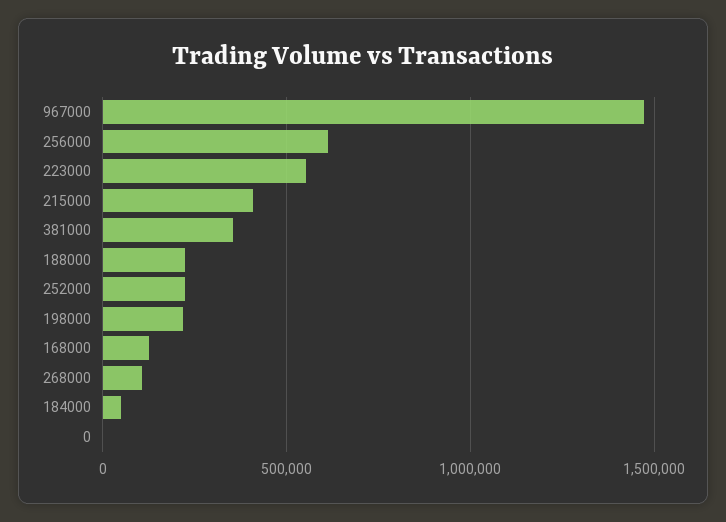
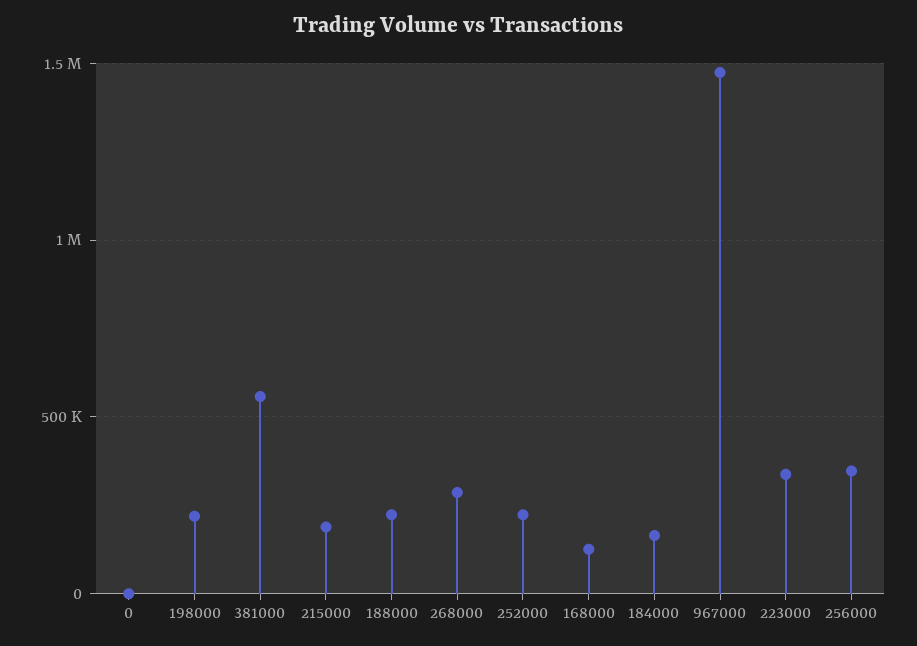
256000: 600000 -> 350000
223000: 550000 -> 350000
215000: 400000 -> 200000
381000: 350000 -> 550000
268000: 100000 -> 300000
184000: 50000 -> 150000

